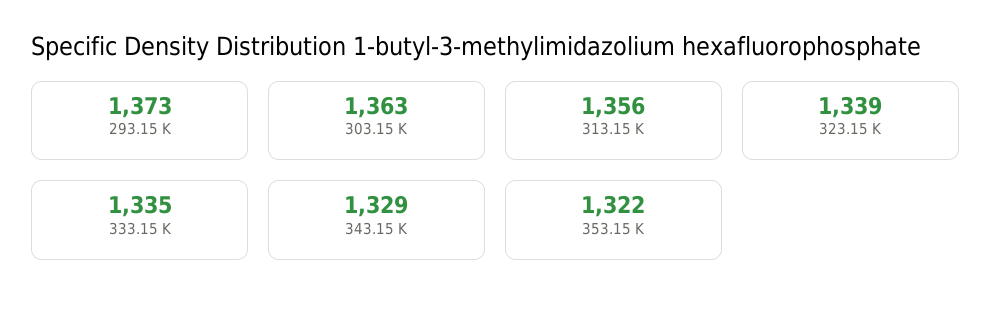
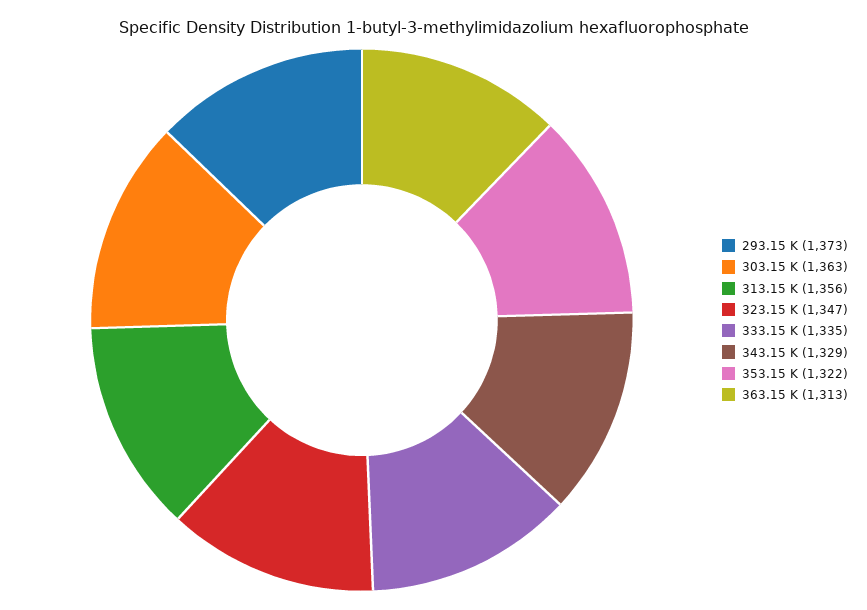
323.15 K: 1339 -> 1347
363.15 K: none -> 1313

